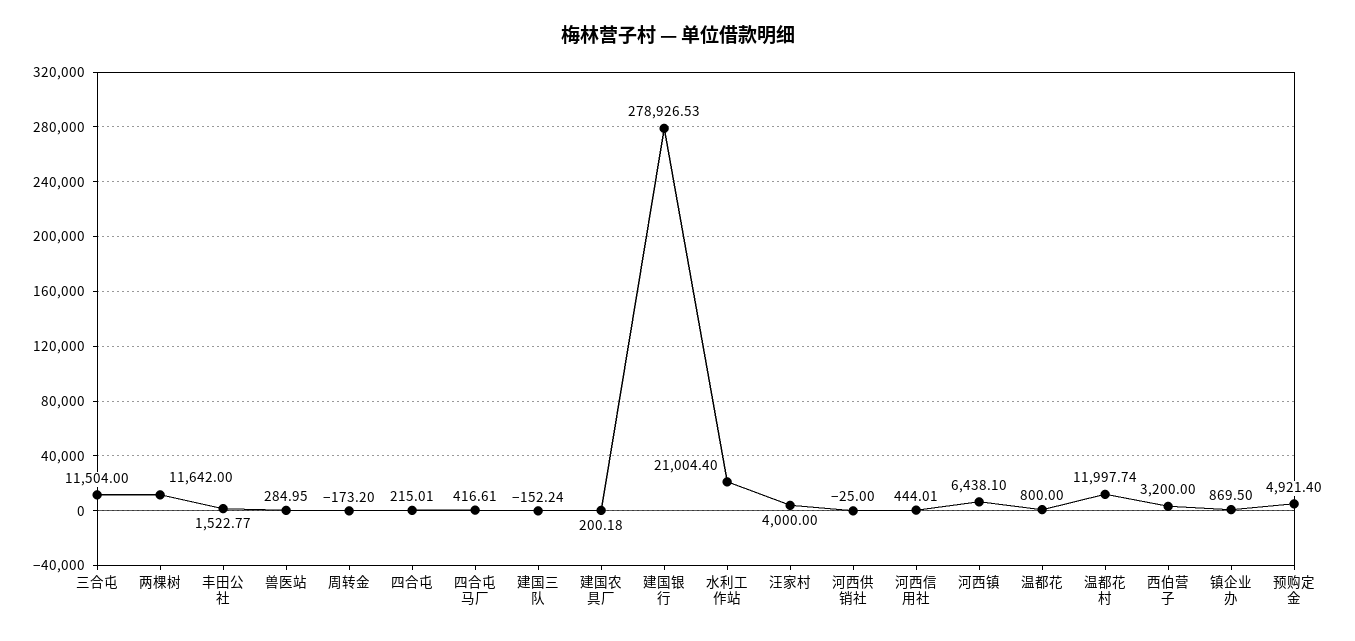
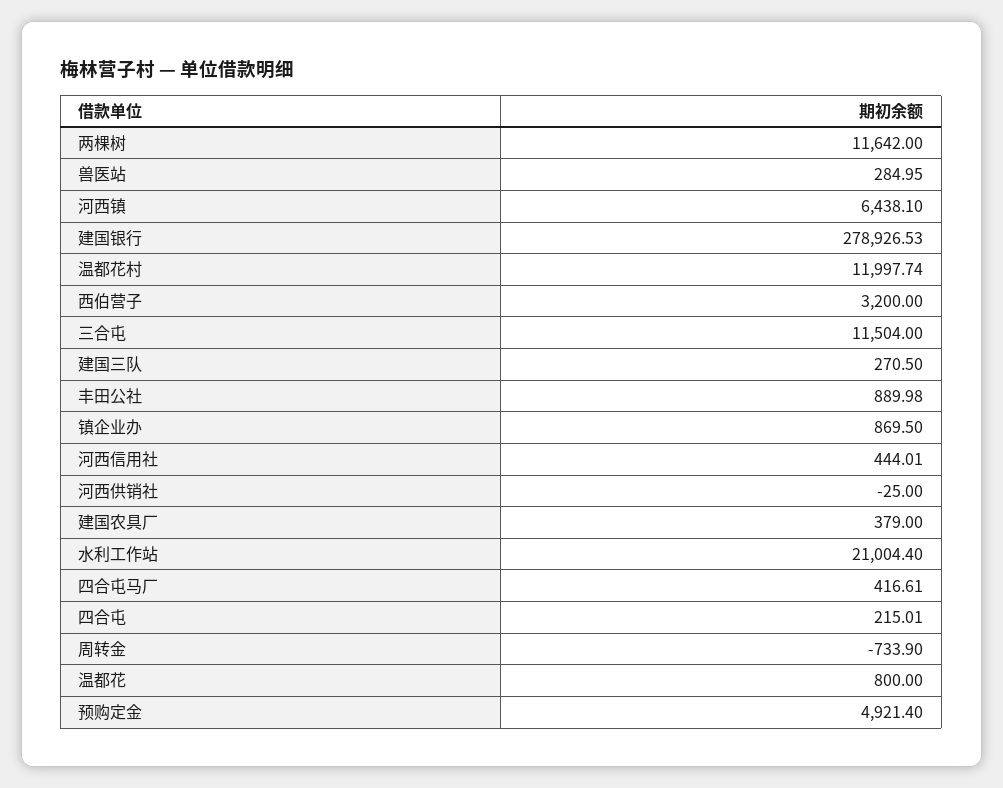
丰田公社: 1522.77 -> 889.98
周转金: -173.2 -> -733.9
建国三队: -152.24 -> 270.5
建国农具厂: 200.18 -> 379
汪家村: 4000 -> none

